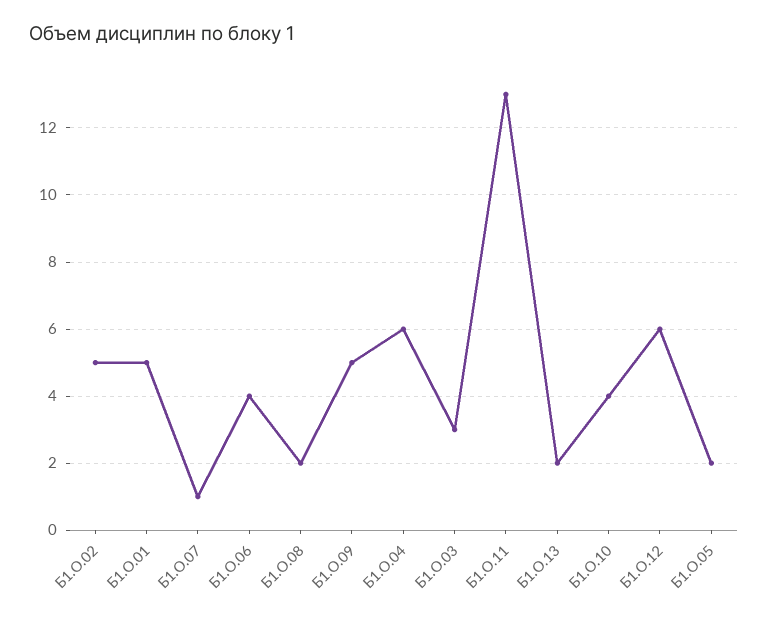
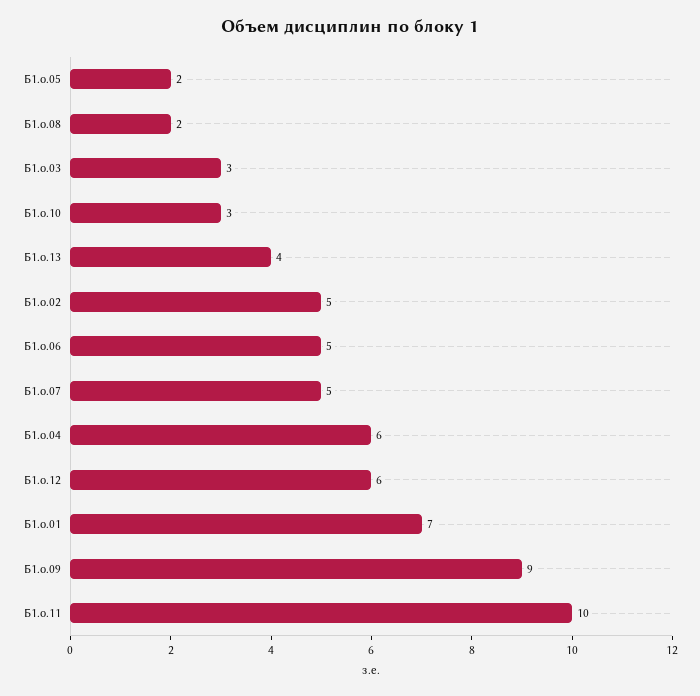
Б1.О.01: 5 -> 7
Б1.О.07: 1 -> 5
Б1.О.06: 4 -> 5
Б1.О.09: 5 -> 9
Б1.О.11: 13 -> 10
Б1.О.13: 2 -> 4
Б1.О.10: 4 -> 3

